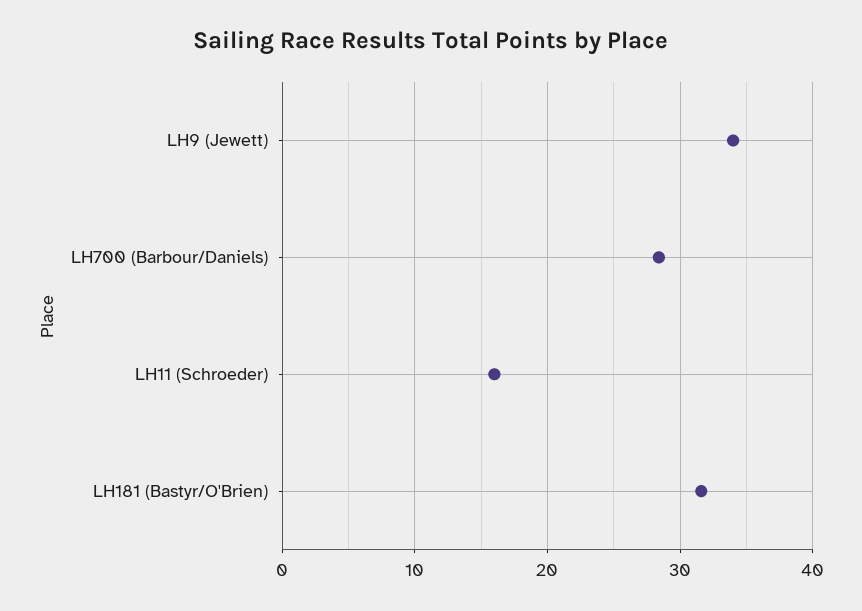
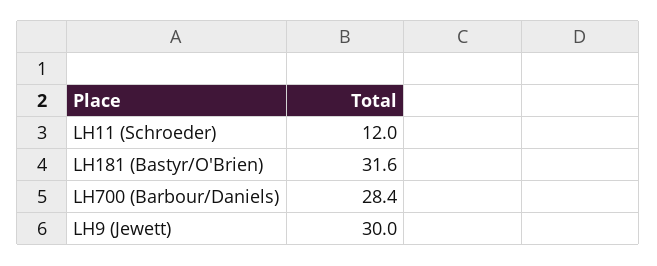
LH9 (Jewett): 34 -> 30
LH11 (Schroeder): 16 -> 12

